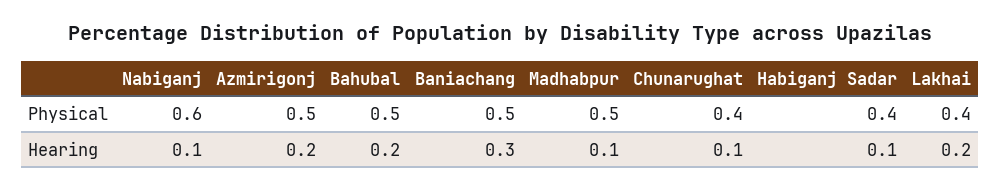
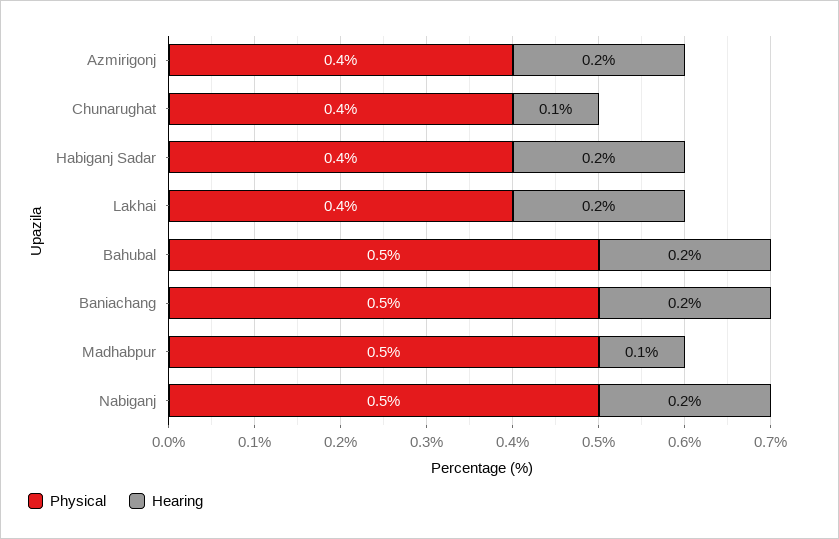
Physical, Nabiganj: 0.6 -> 0.5
Physical, Azmirigonj: 0.5 -> 0.4
Hearing, Nabiganj: 0.1 -> 0.2
Hearing, Baniachang: 0.3 -> 0.2
Hearing, Habiganj Sadar: 0.1 -> 0.2

